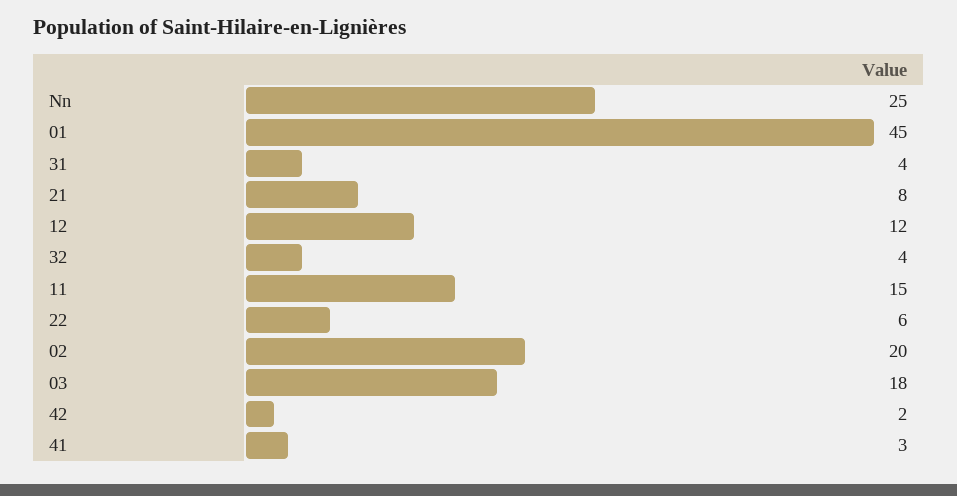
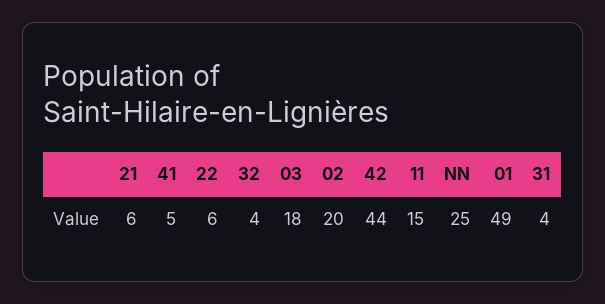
01: 45 -> 49
21: 8 -> 6
12: 12 -> none
42: 2 -> 44
41: 3 -> 5

